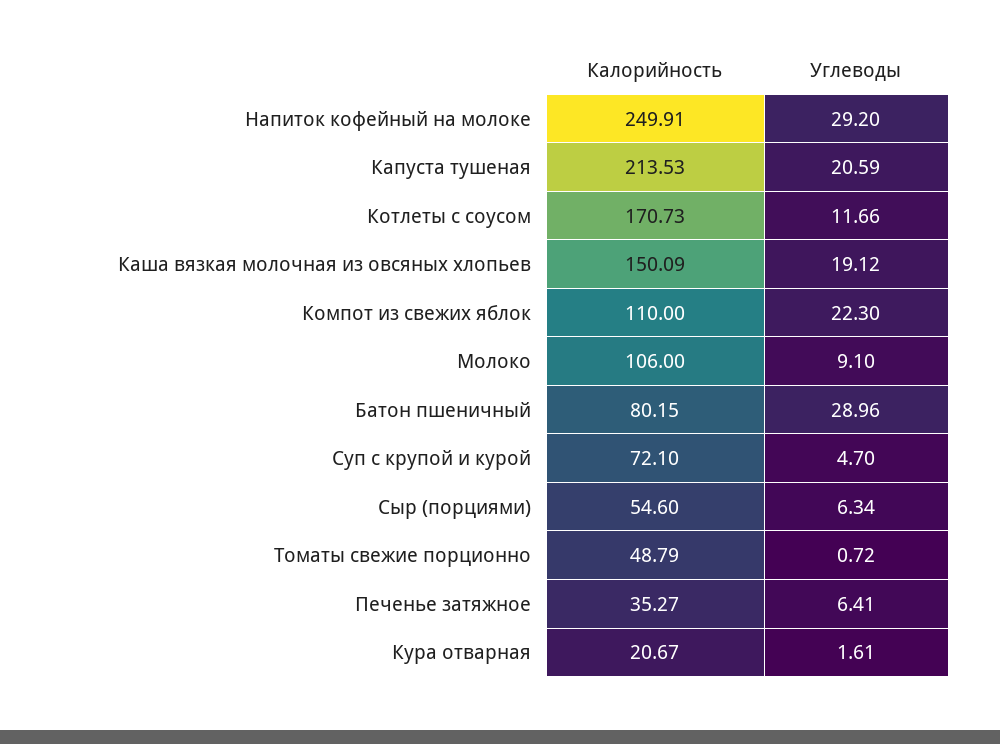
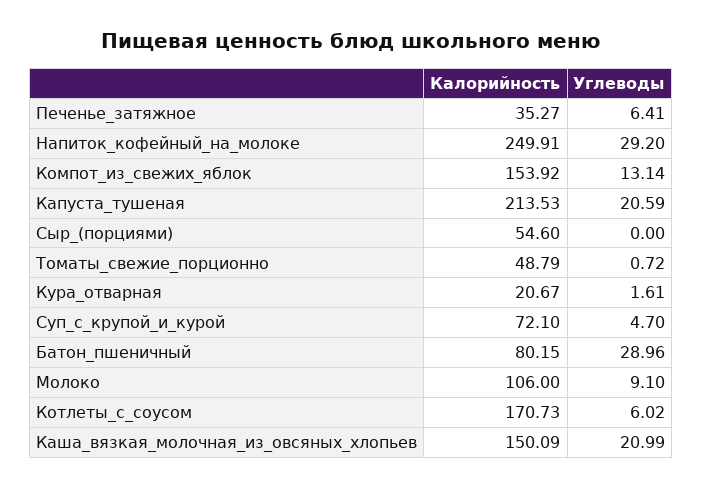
Углеводы, Котлеты с соусом: 11.66 -> 6.02
Углеводы, Каша вязкая молочная из овсяных хлопьев: 19.12 -> 20.99
Калорийность, Компот из свежих яблок: 110 -> 153.92
Углеводы, Компот из свежих яблок: 22.3 -> 13.14
Углеводы, Сыр (порциями): 6.34 -> 0

